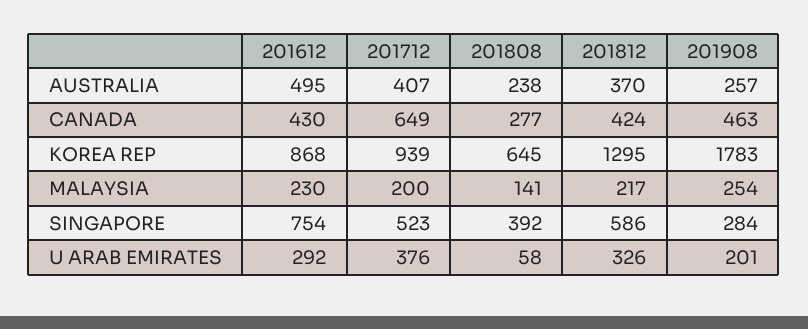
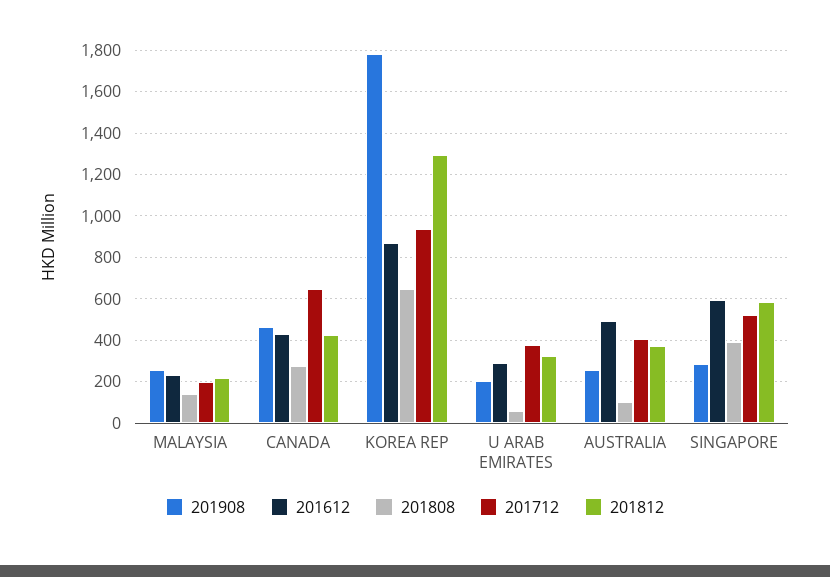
201808, AUSTRALIA: 238 -> 100
201612, SINGAPORE: 754 -> 600

